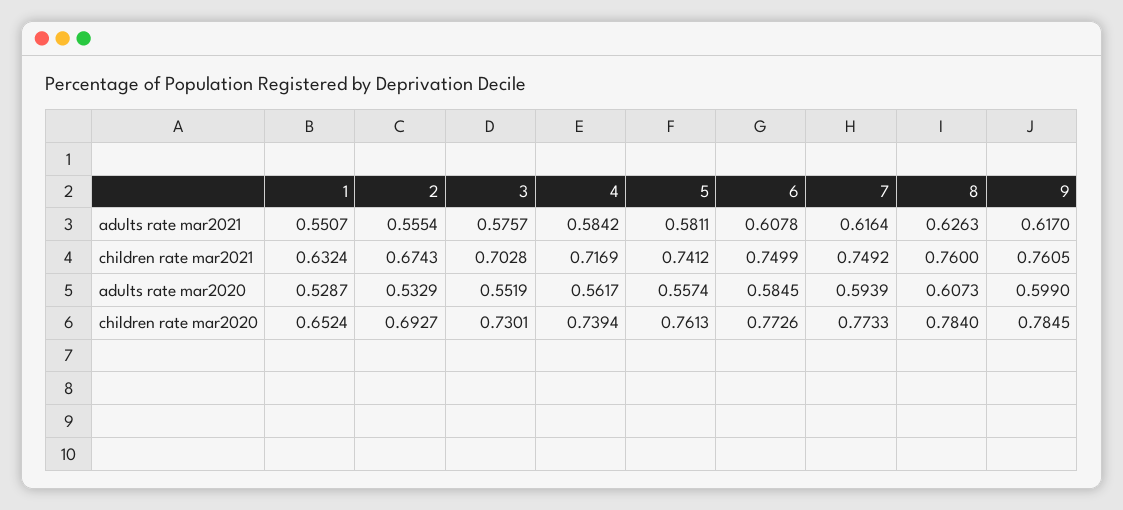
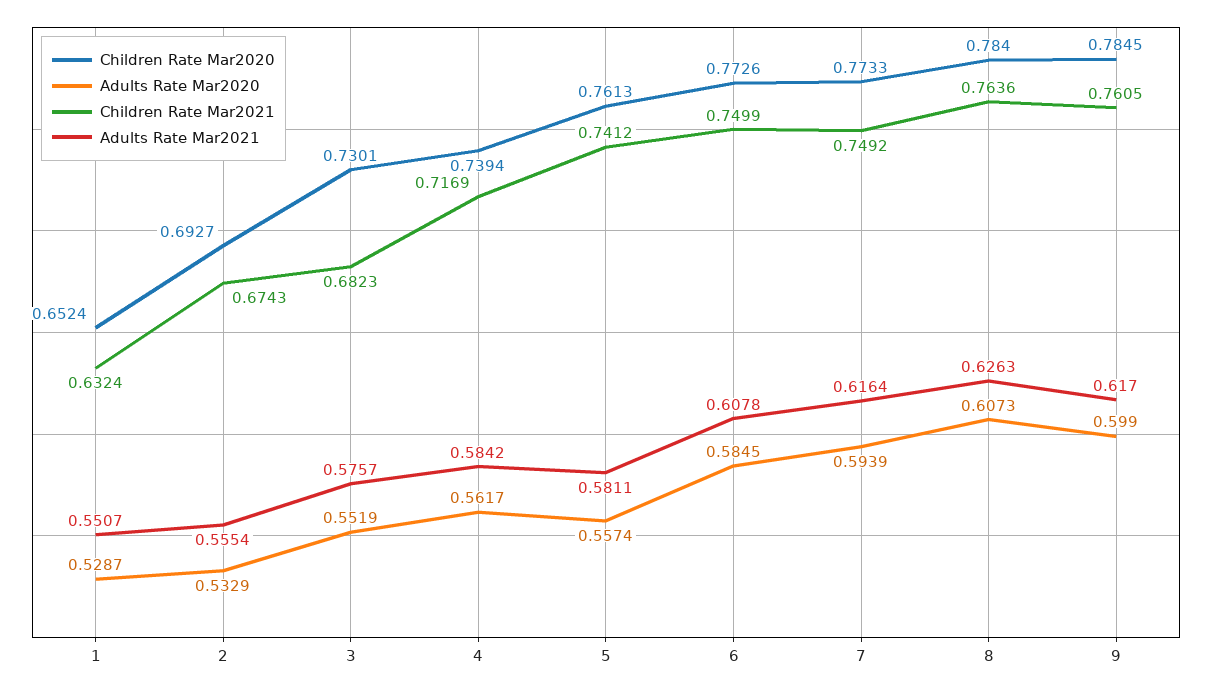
children rate mar2021, 3: 0.7028 -> 0.6823
children rate mar2021, 8: 0.76 -> 0.7636

